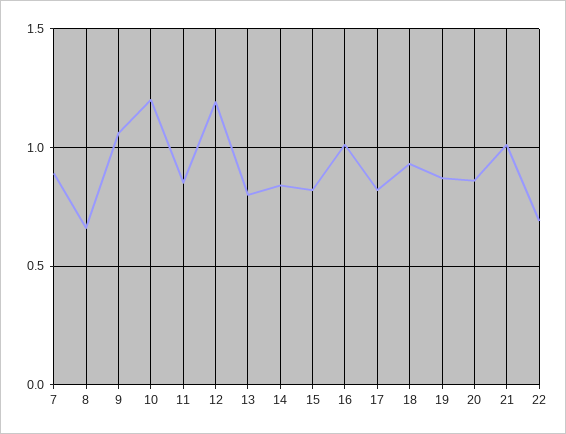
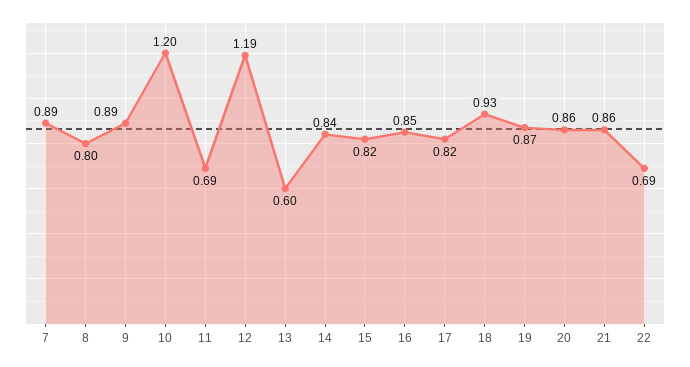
8: 0.65 -> 0.8
9: 1.05 -> 0.89
11: 0.85 -> 0.69
13: 0.8 -> 0.6
16: 1 -> 0.85
21: 1 -> 0.86

